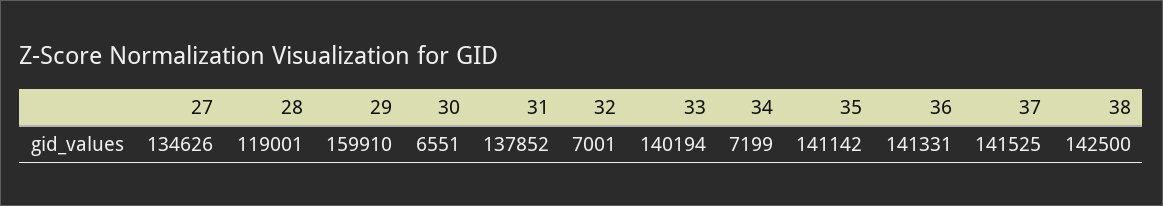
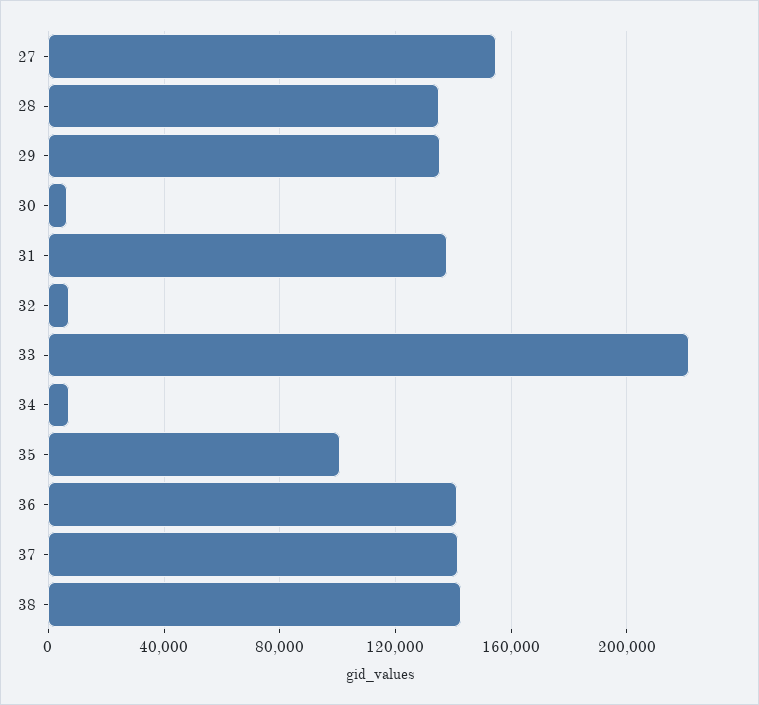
27: 134626 -> 155000
28: 119001 -> 135000
29: 159910 -> 135000
33: 140194 -> 220000
35: 141142 -> 100000

